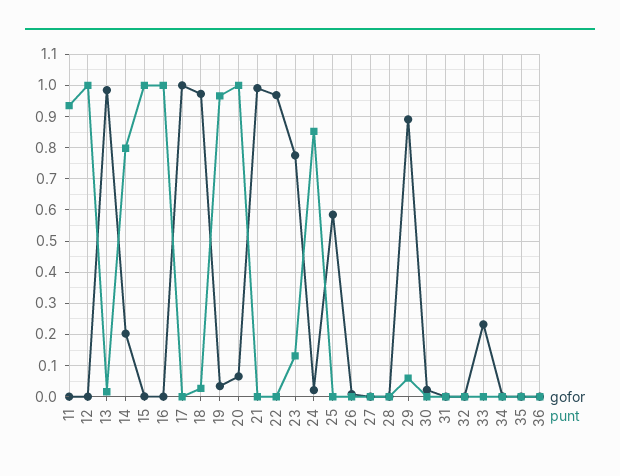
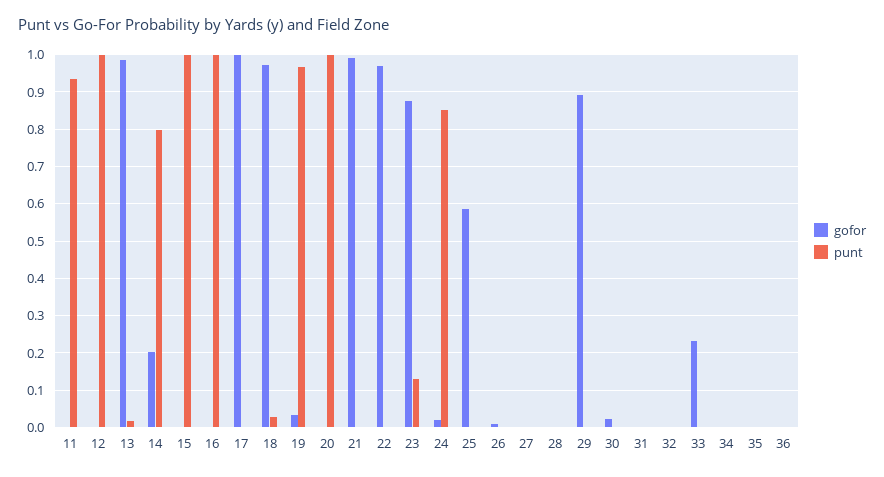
gofor, 20: 0.06 -> 0
gofor, 23: 0.78 -> 0.88
punt, 29: 0.06 -> 0

